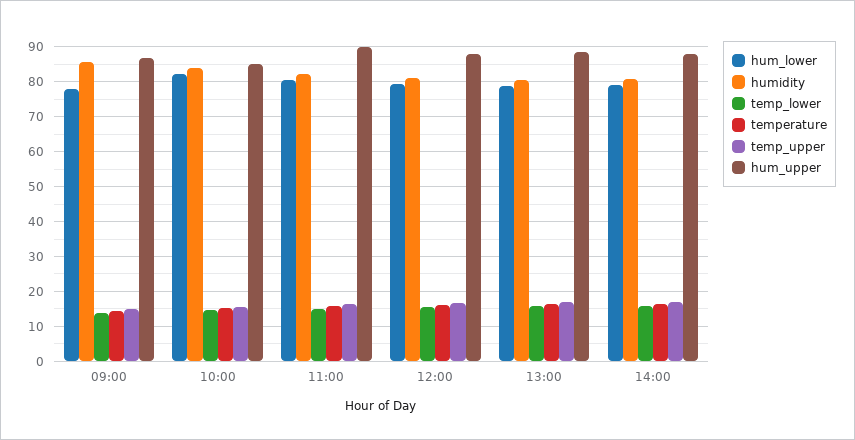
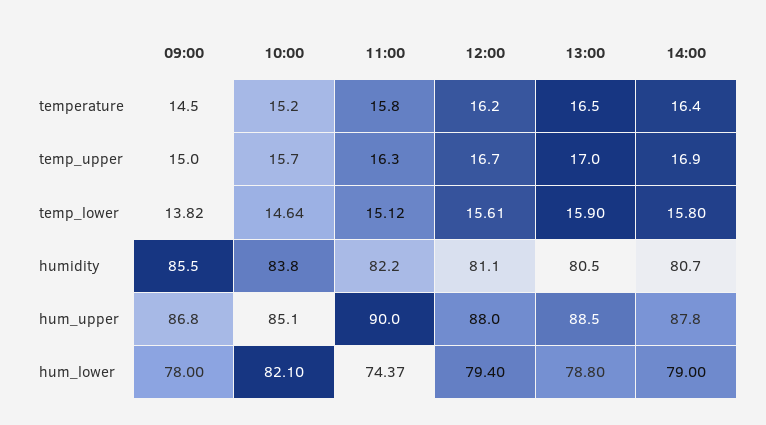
hum_lower, 11:00: 80 -> 74.37

